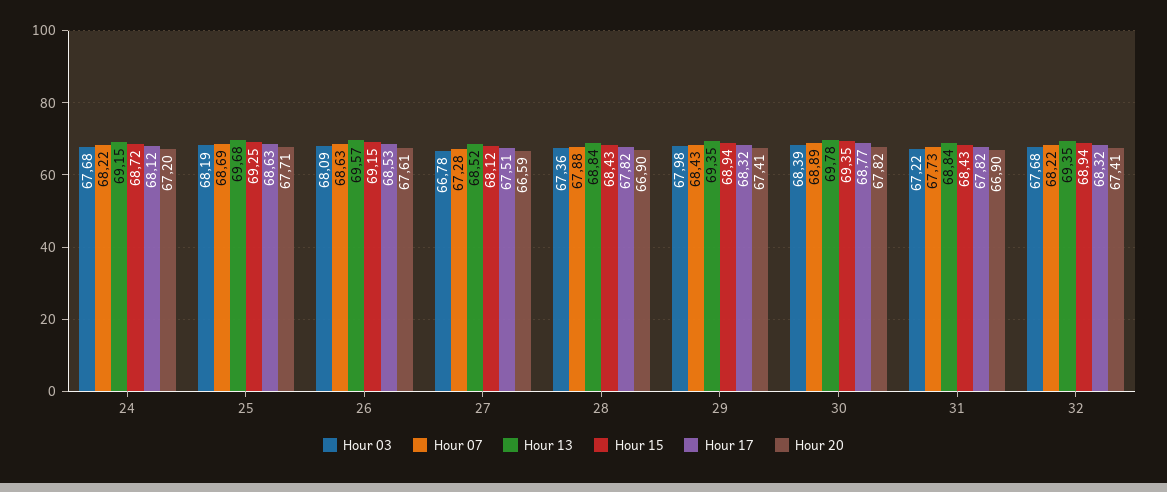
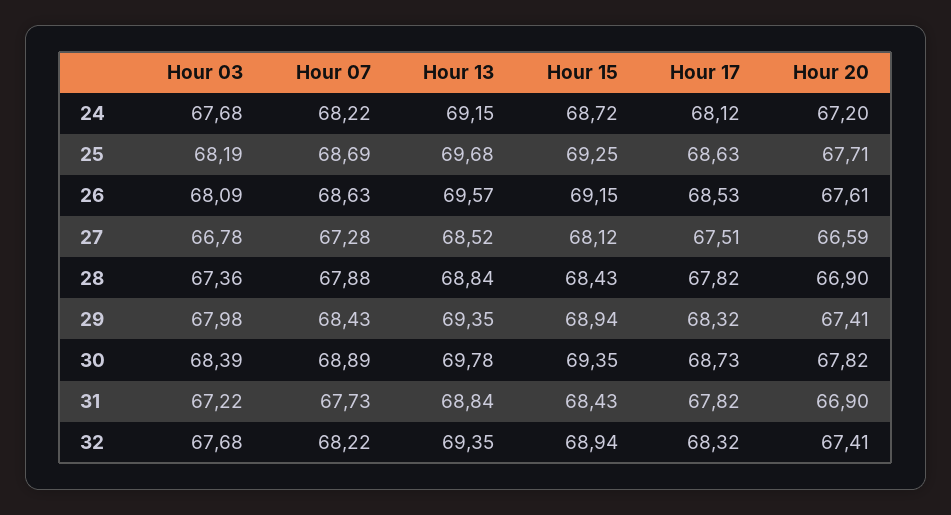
Hour 17, 30: 68.77 -> 68.73

